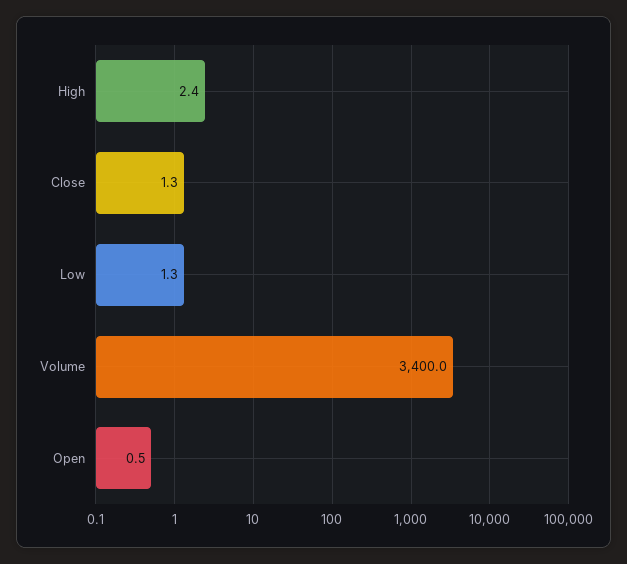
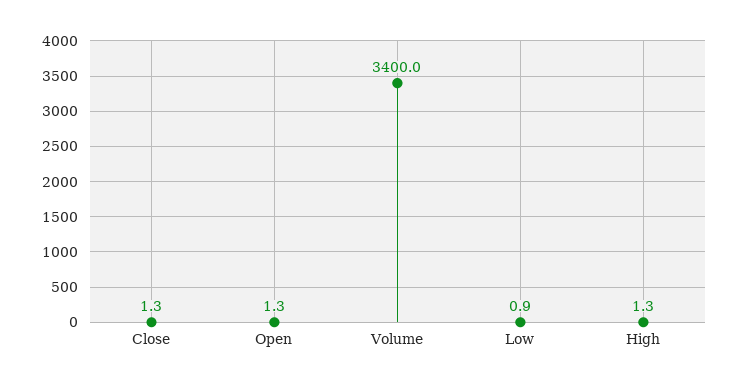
High: 2.4 -> 1.3
Low: 1.3 -> 0.9
Open: 0.5 -> 1.3

